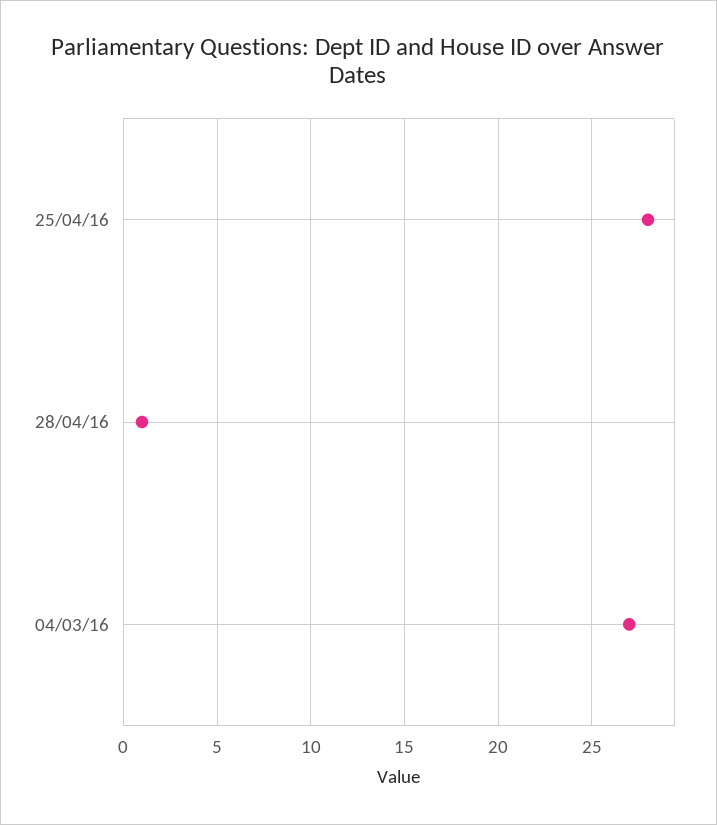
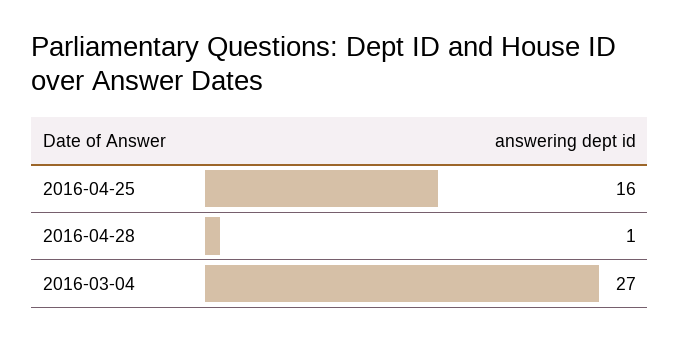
25/04/16: 28 -> 16

